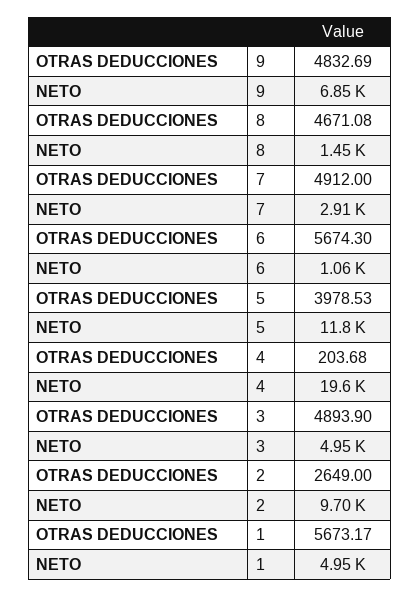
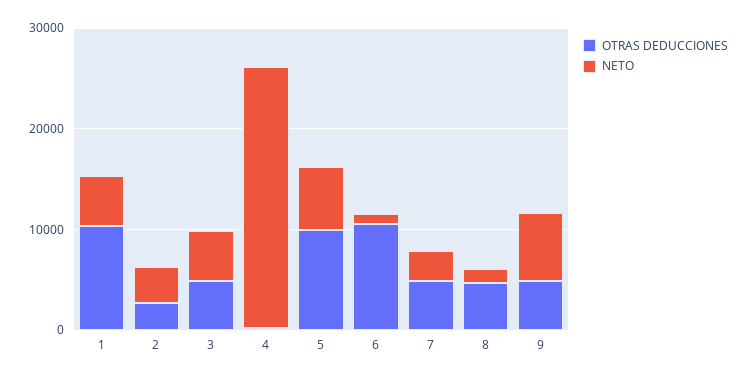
OTRAS DEDUCCIONES, 6: 5674.3 -> 10000
OTRAS DEDUCCIONES, 5: 3978.53 -> 10000
NETO, 5: 11800 -> 6000
NETO, 4: 19600 -> 26000
NETO, 2: 9700 -> 4000
OTRAS DEDUCCIONES, 1: 5673.17 -> 10000

